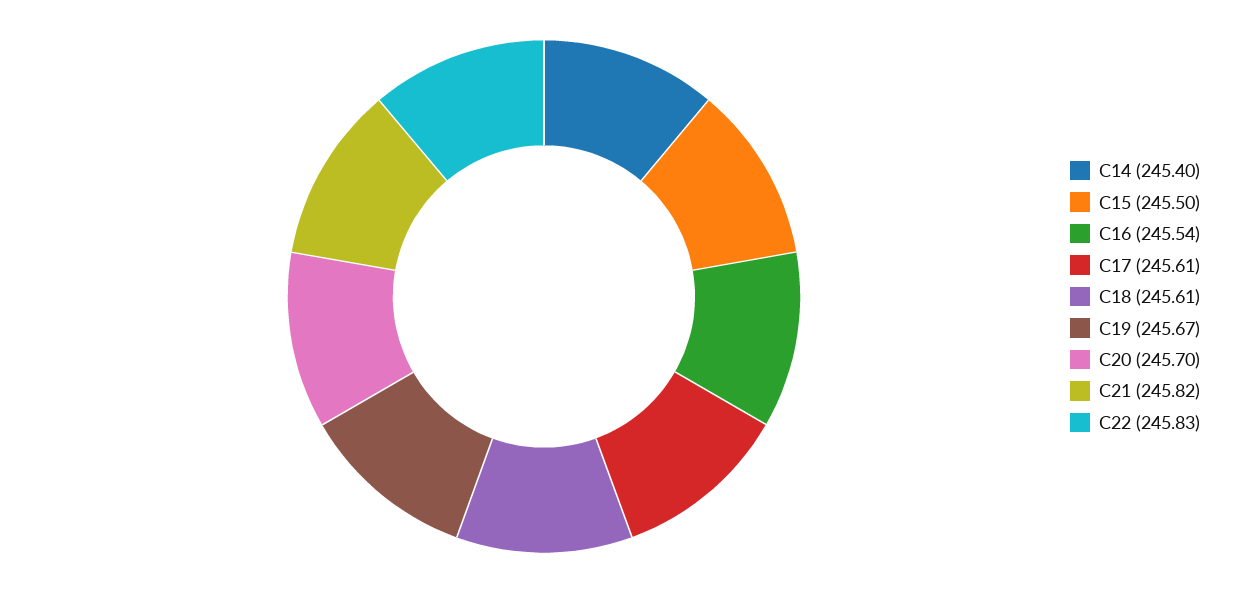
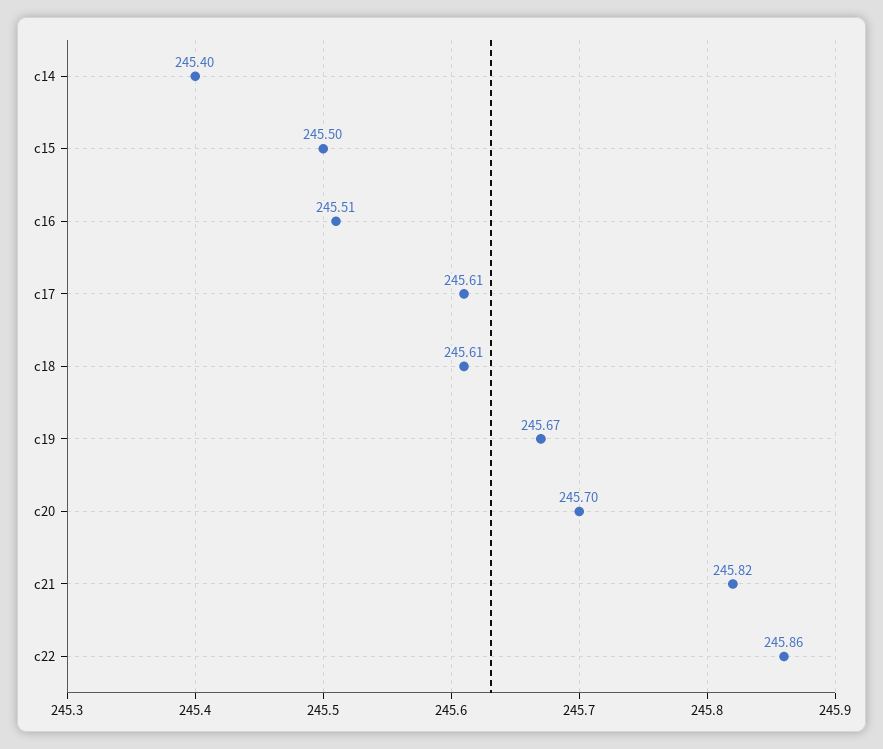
C16: 245.54 -> 245.51
C22: 245.83 -> 245.86

